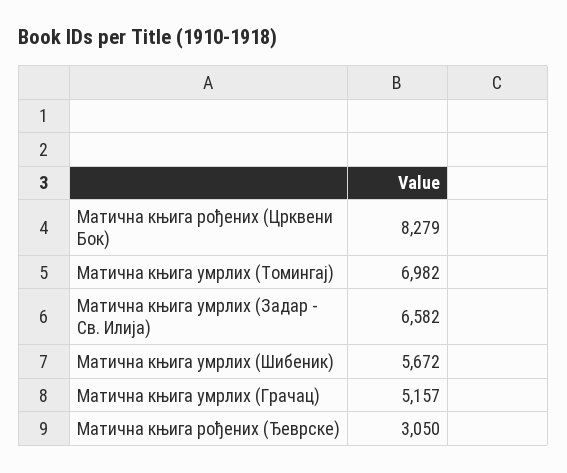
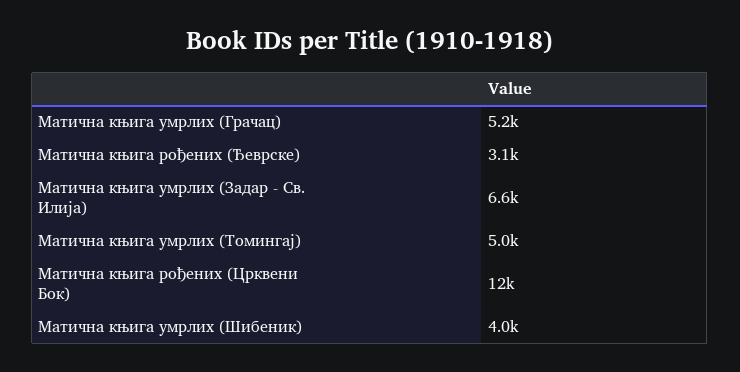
Матична књига рођених (Црквени Бок): 8279 -> 12000
Матична књига умрлих (Томингај): 6982 -> 5000
Матична књига умрлих (Шибеник): 5672 -> 4000

